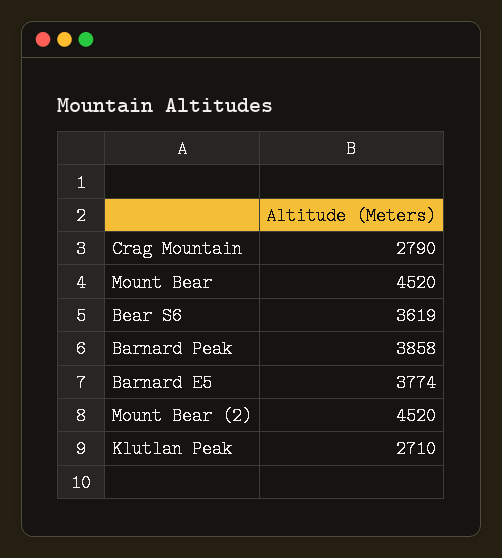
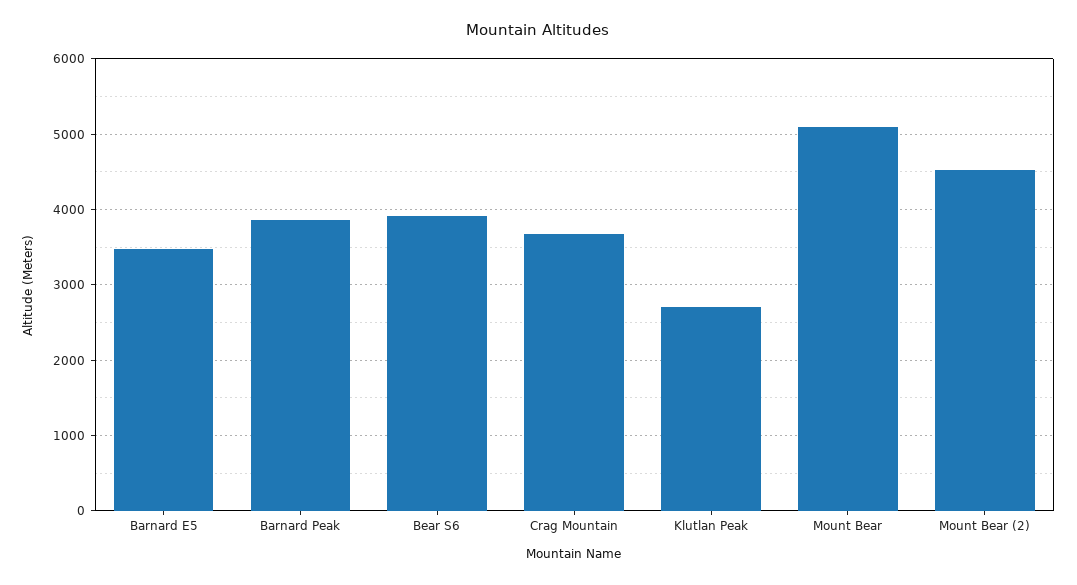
Crag Mountain: 2790 -> 3700
Mount Bear: 4520 -> 5100
Bear S6: 3619 -> 3900
Barnard E5: 3774 -> 3500

